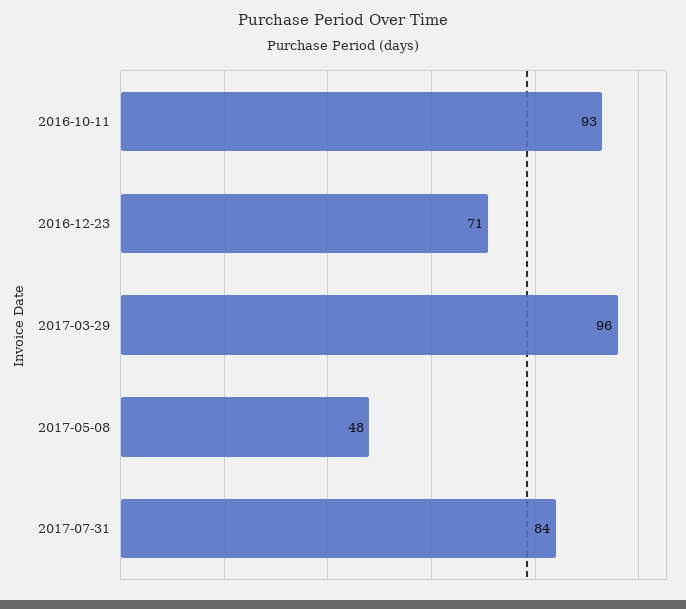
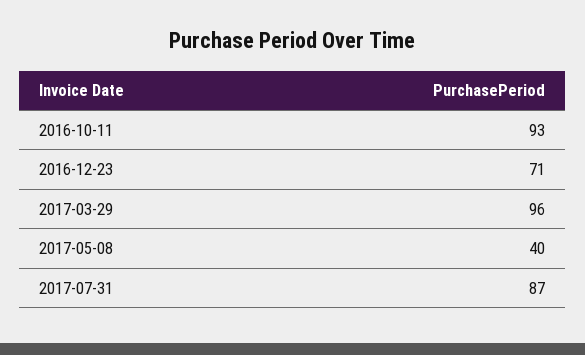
2017-05-08: 48 -> 40
2017-07-31: 84 -> 87

